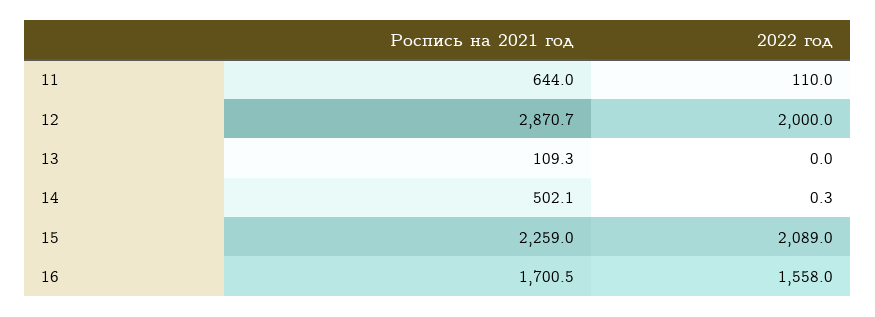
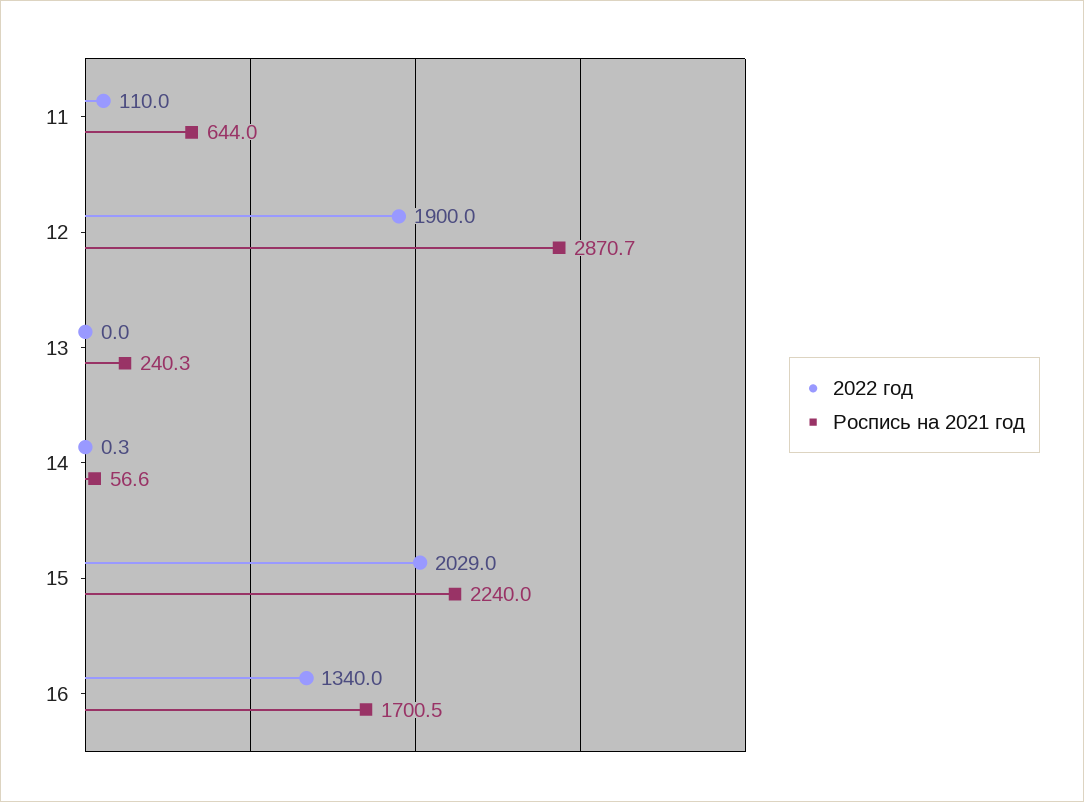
2022 год, 12: 2000 -> 1900
Роспись на 2021 год, 13: 109.3 -> 240.3
Роспись на 2021 год, 14: 502.1 -> 56.6
Роспись на 2021 год, 15: 2259 -> 2240
2022 год, 15: 2089 -> 2029
2022 год, 16: 1558 -> 1340

